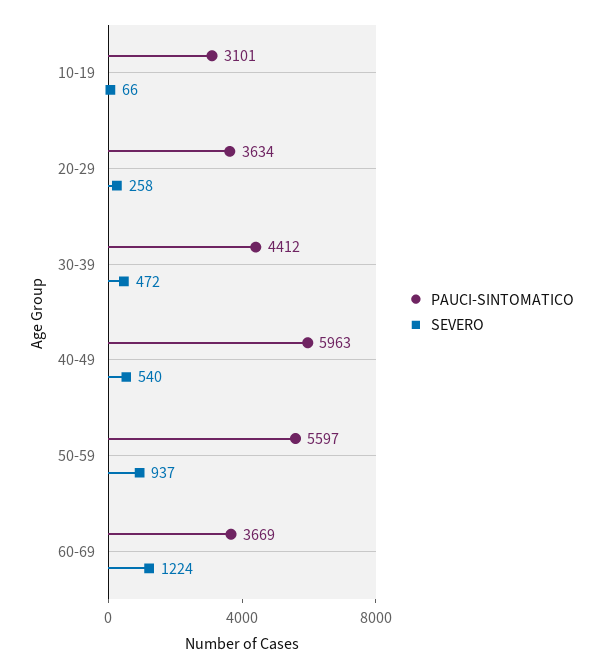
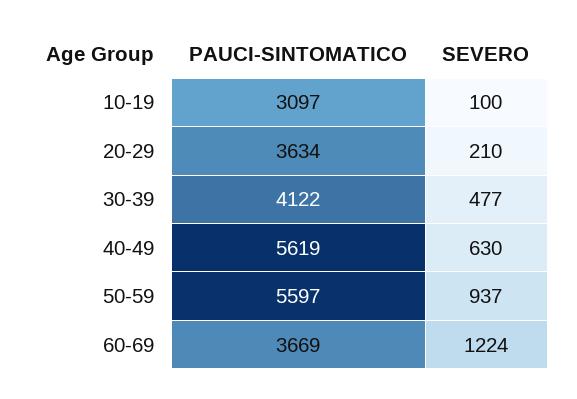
PAUCI-SINTOMATICO, 10-19: 3101 -> 3097
SEVERO, 10-19: 66 -> 100
SEVERO, 20-29: 258 -> 210
PAUCI-SINTOMATICO, 30-39: 4412 -> 4122
SEVERO, 30-39: 472 -> 477
PAUCI-SINTOMATICO, 40-49: 5963 -> 5619
SEVERO, 40-49: 540 -> 630

